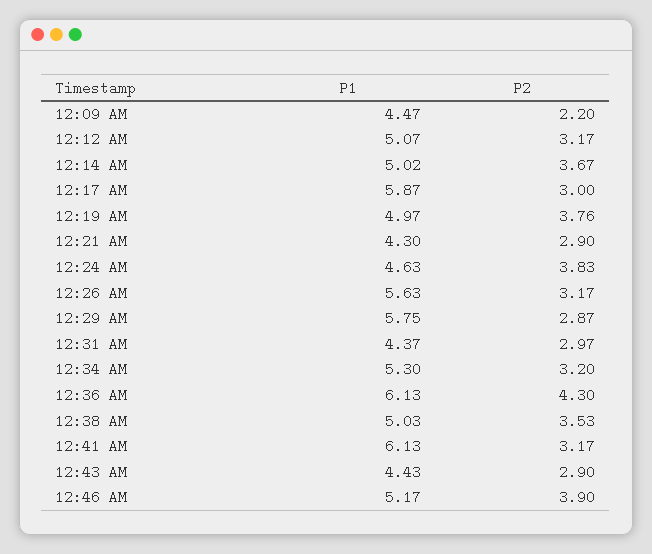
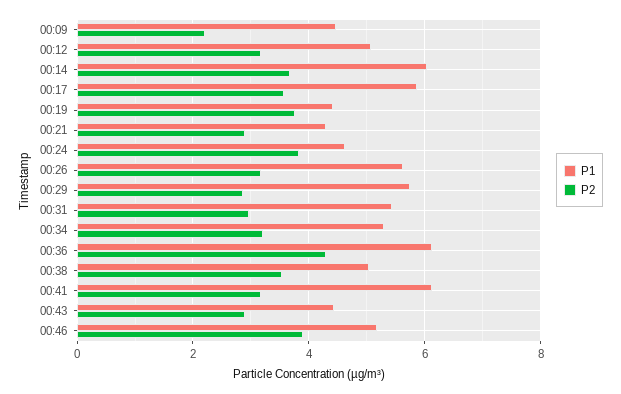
P1, 12:14 AM: 5.02 -> 6
P2, 12:17 AM: 3 -> 3.6
P1, 12:19 AM: 4.97 -> 4.4
P1, 12:31 AM: 4.37 -> 5.4

